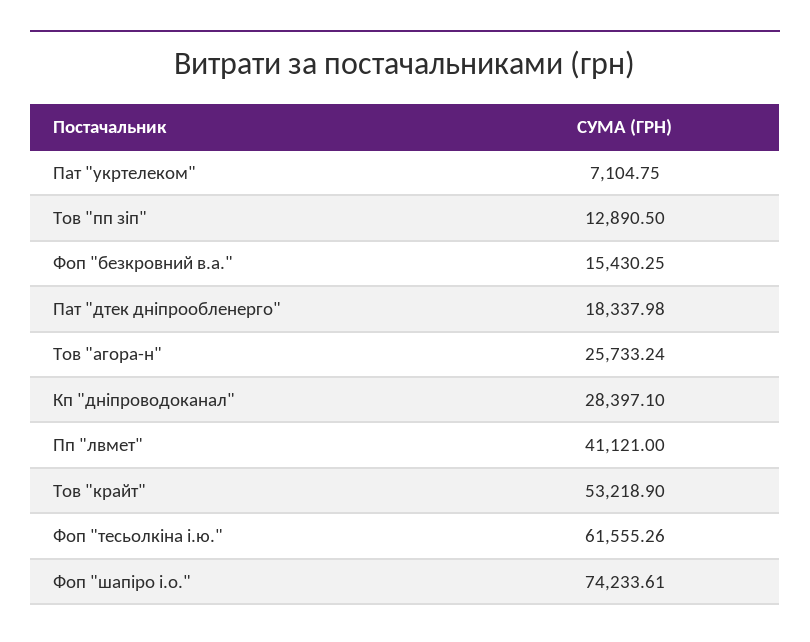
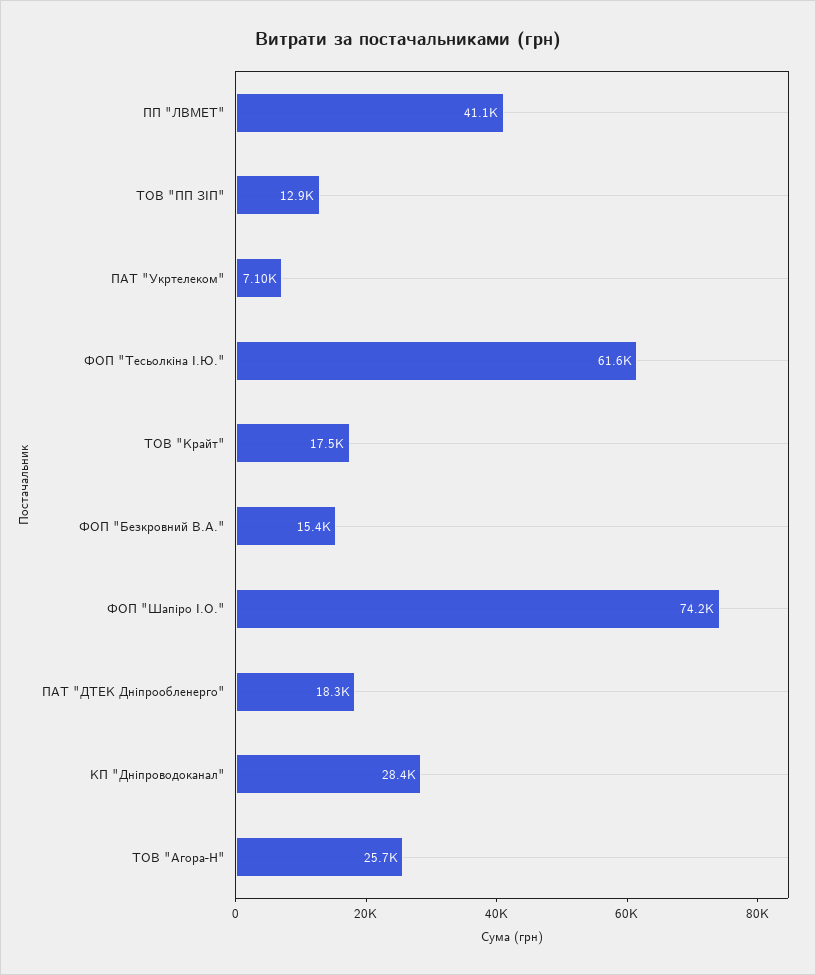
Тов "крайт": 53218.9 -> 17500

